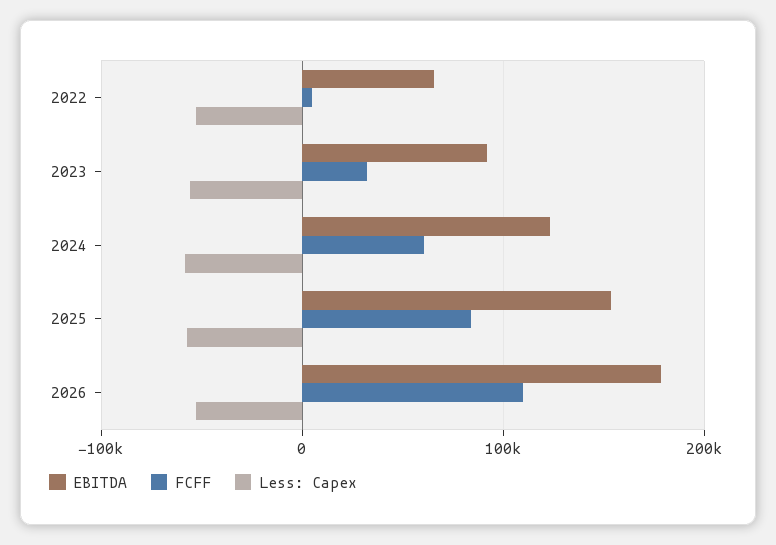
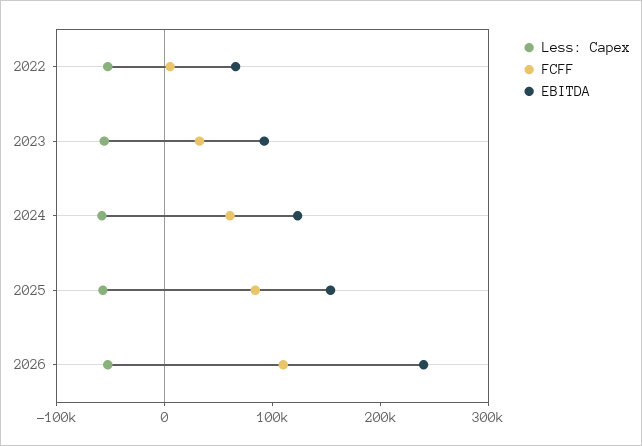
EBITDA, 2026: 180000 -> 240000

